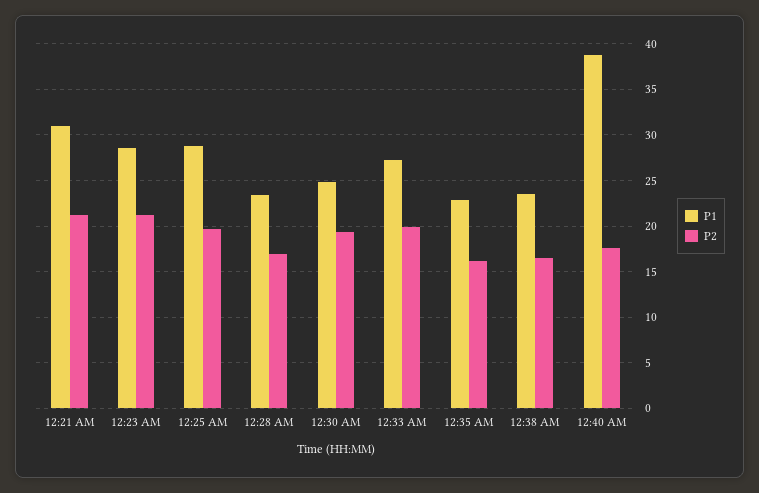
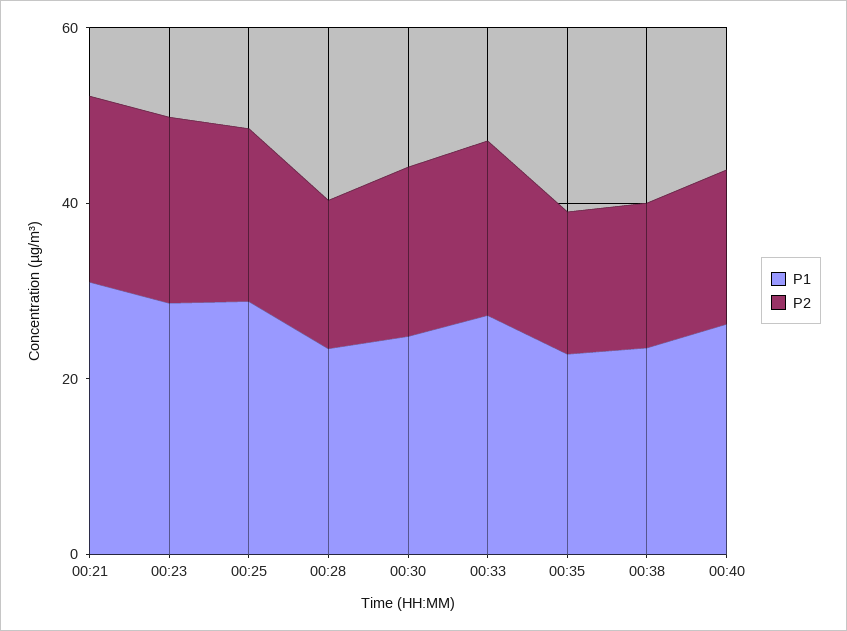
P1, 12:40 AM: 39 -> 25

